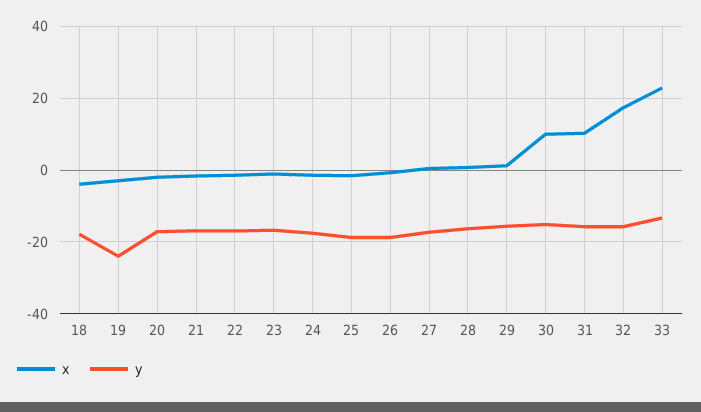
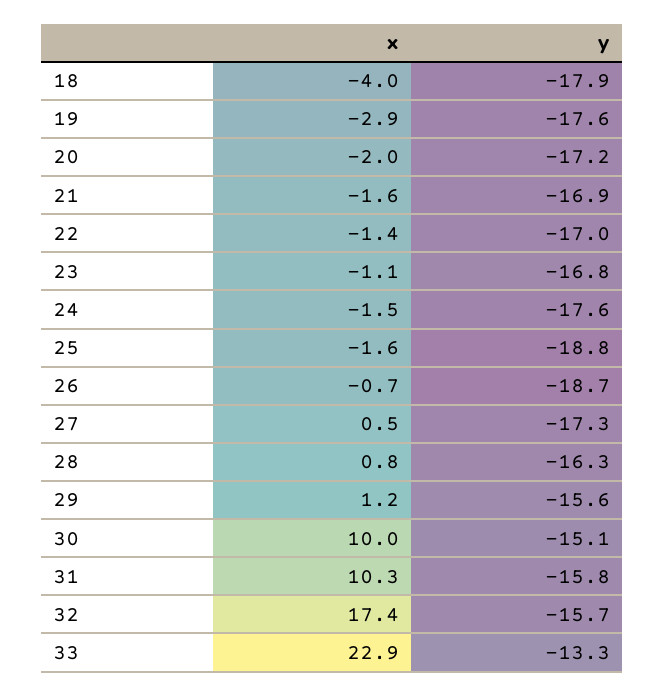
y, 19: -24 -> -17.6

